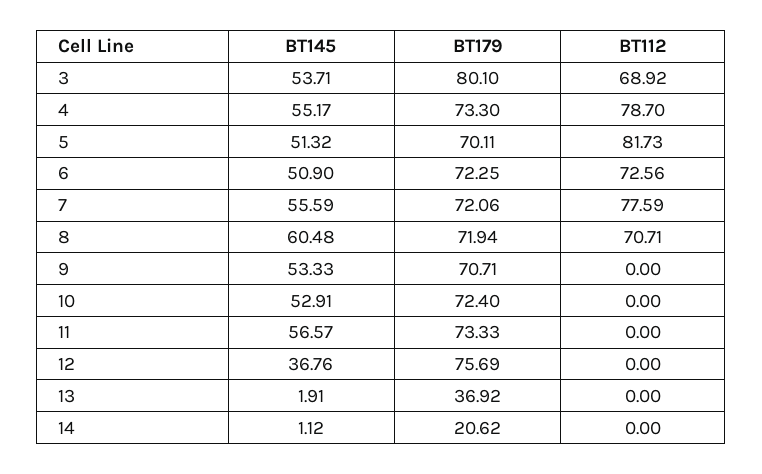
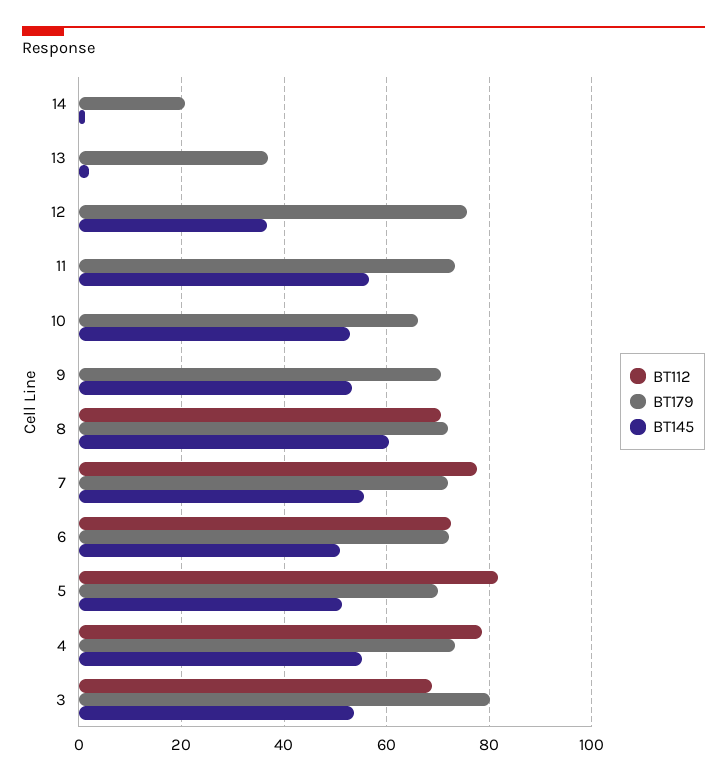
BT179, 10: 72.4 -> 66

